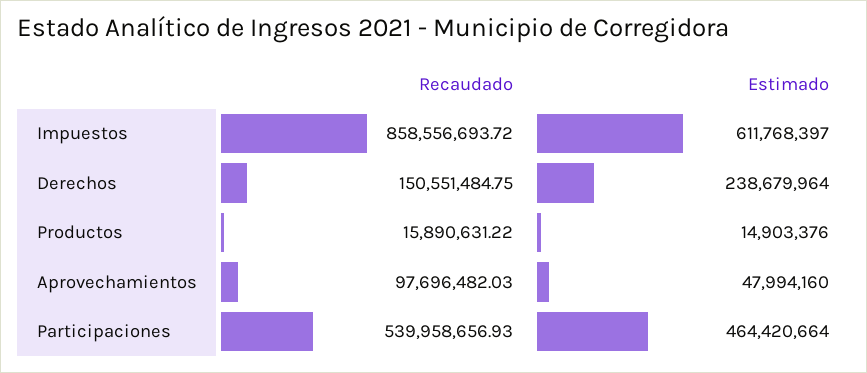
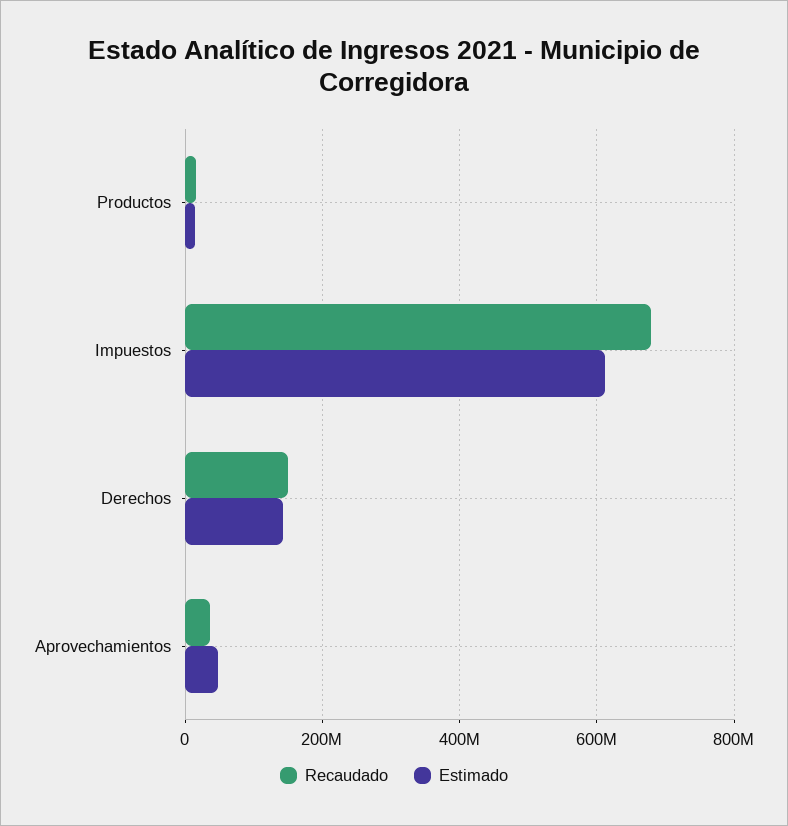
Recaudado, Impuestos: 858556693.72 -> 680000000
Estimado, Derechos: 238679964 -> 140000000
Recaudado, Aprovechamientos: 97696482.03 -> 40000000
Recaudado, Participaciones: 539958656.93 -> none
Estimado, Participaciones: 464420664 -> none

